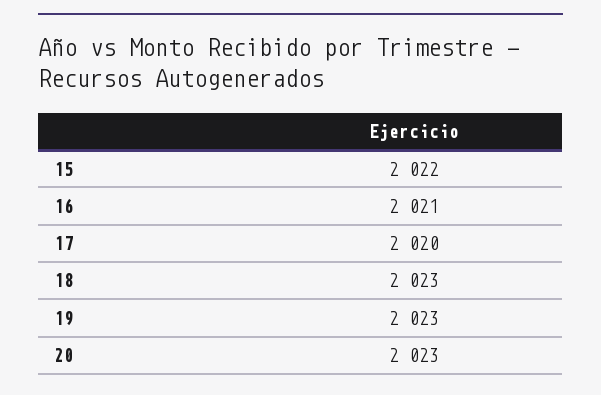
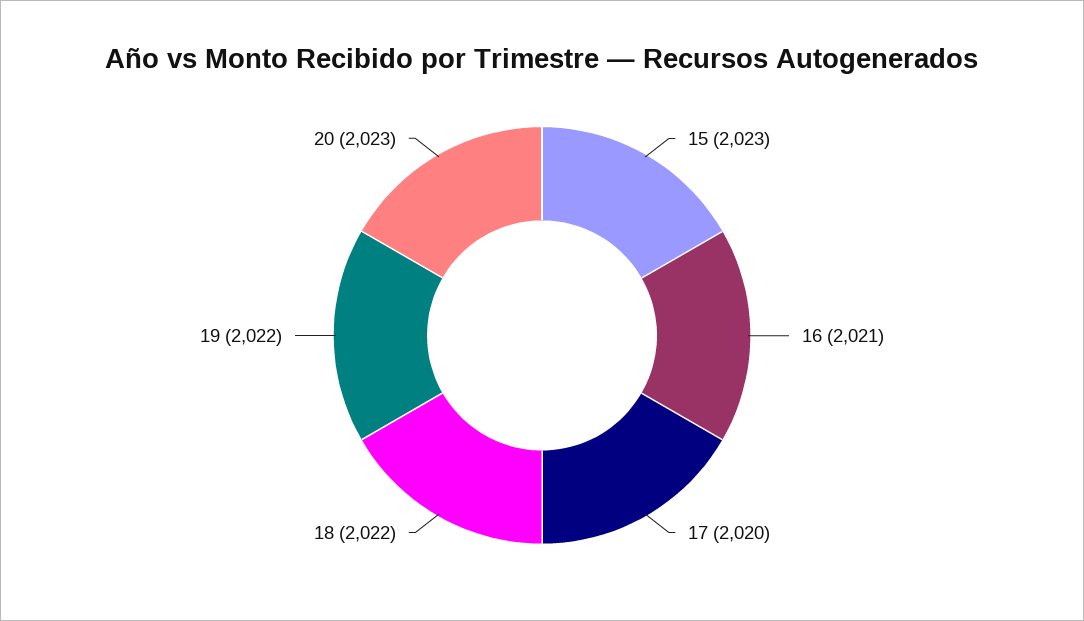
15: 2022 -> 2023
18: 2023 -> 2022
19: 2023 -> 2022

